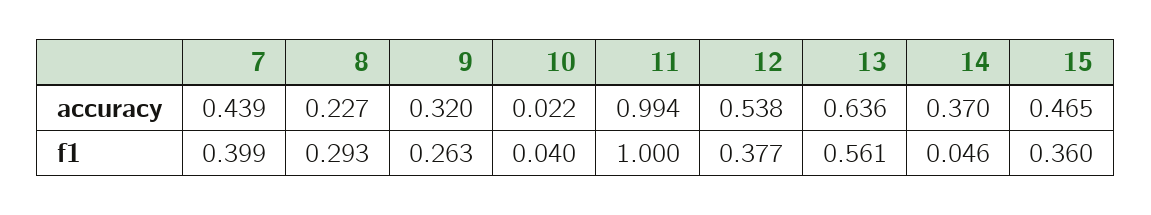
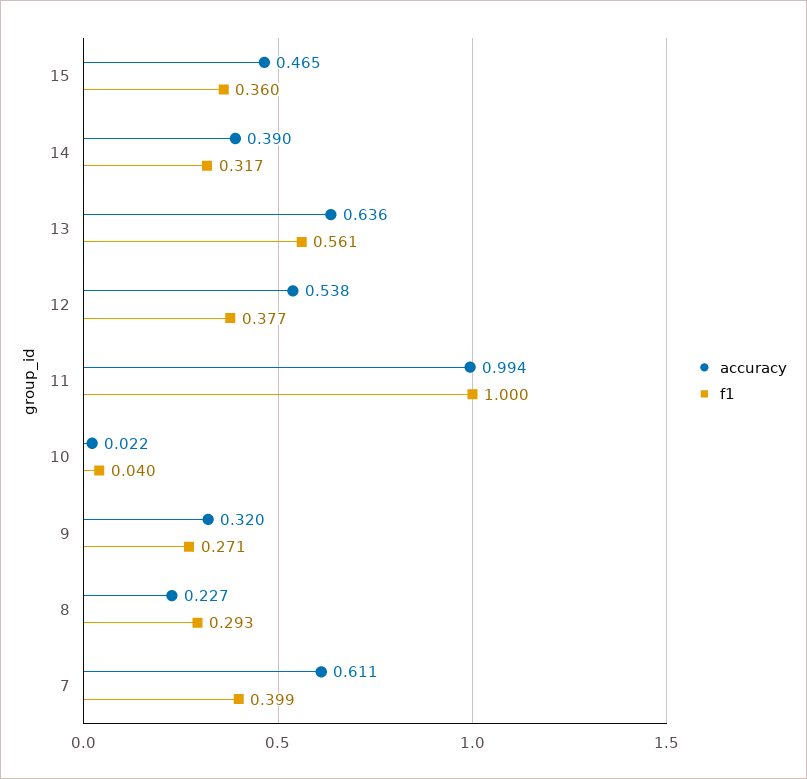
accuracy, 7: 0.439 -> 0.611
accuracy, 14: 0.37 -> 0.39
f1, 9: 0.263 -> 0.271
f1, 14: 0.046 -> 0.317

